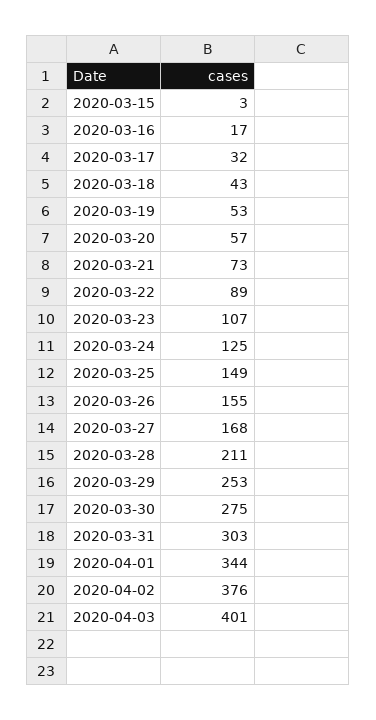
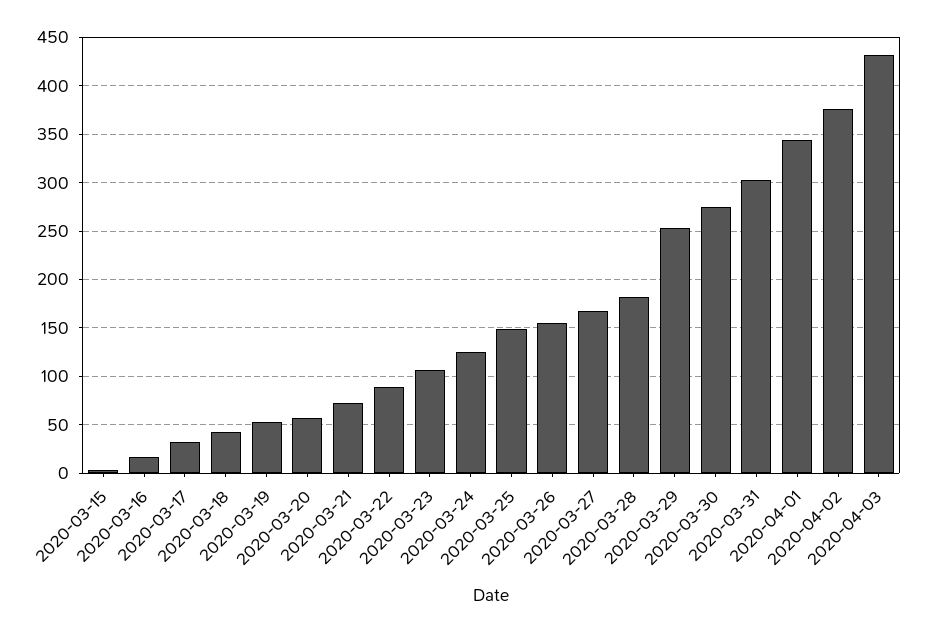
2020-03-28: 211 -> 180
2020-04-03: 401 -> 430

